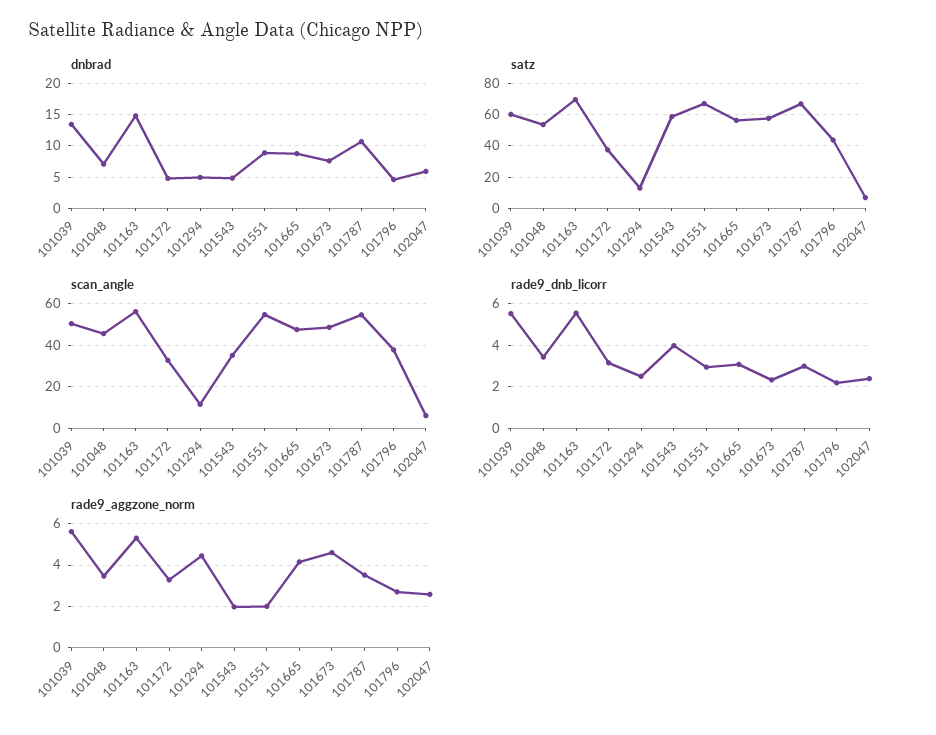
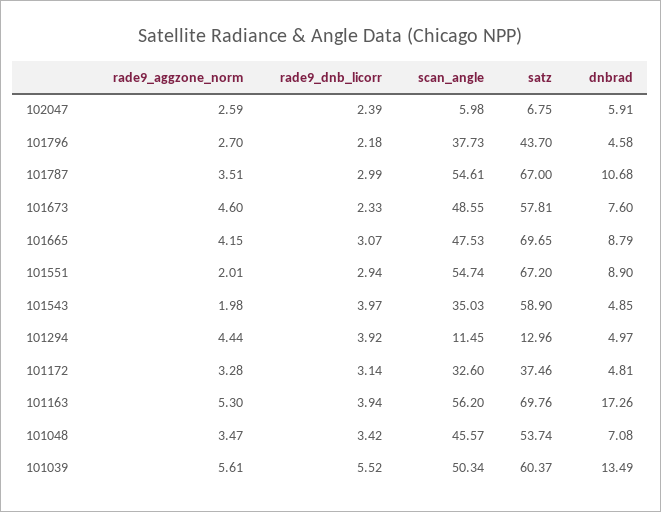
dnbrad, 101163: 15 -> 17.26
satz, 101665: 55 -> 69.65
rade9_dnb_licorr, 101163: 5.5 -> 3.94
rade9_dnb_licorr, 101294: 2.5 -> 3.92

